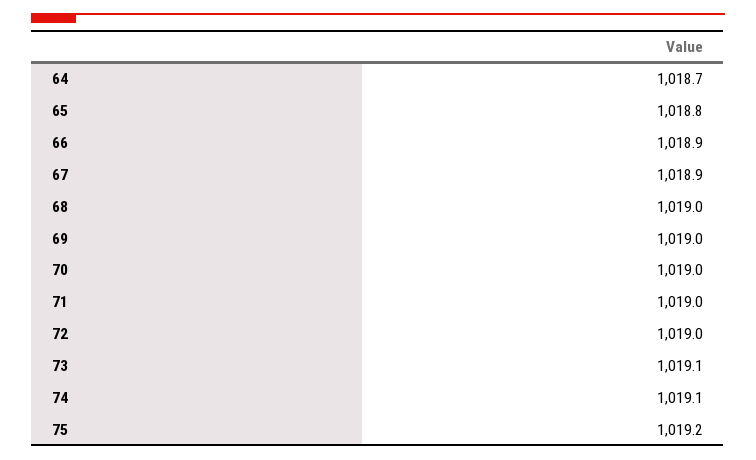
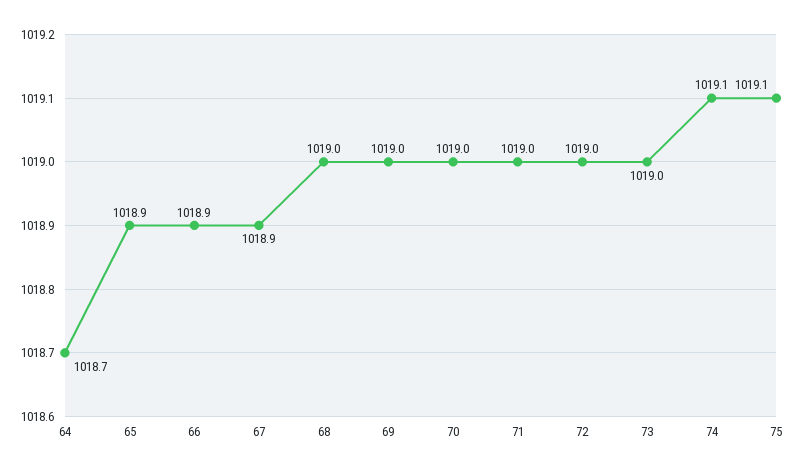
65: 1018.8 -> 1018.9
73: 1019.1 -> 1019
75: 1019.2 -> 1019.1

